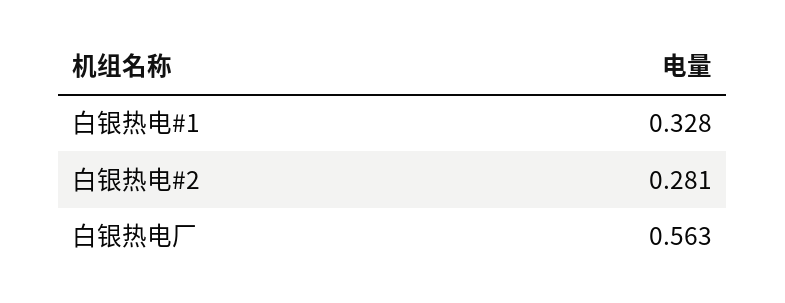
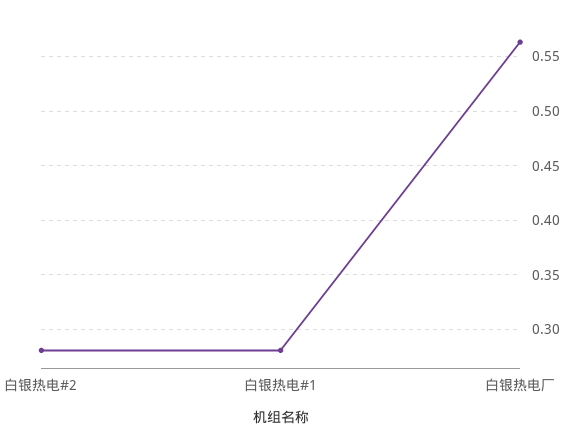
白银热电#1: 0.328 -> 0.28

